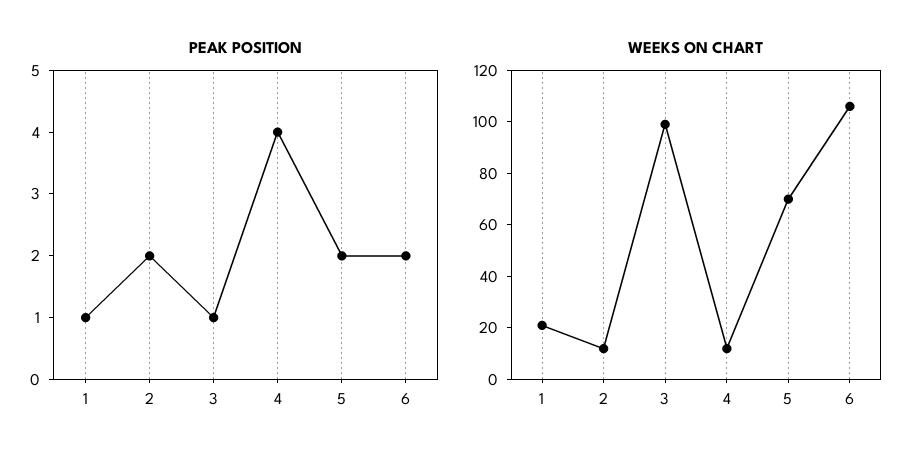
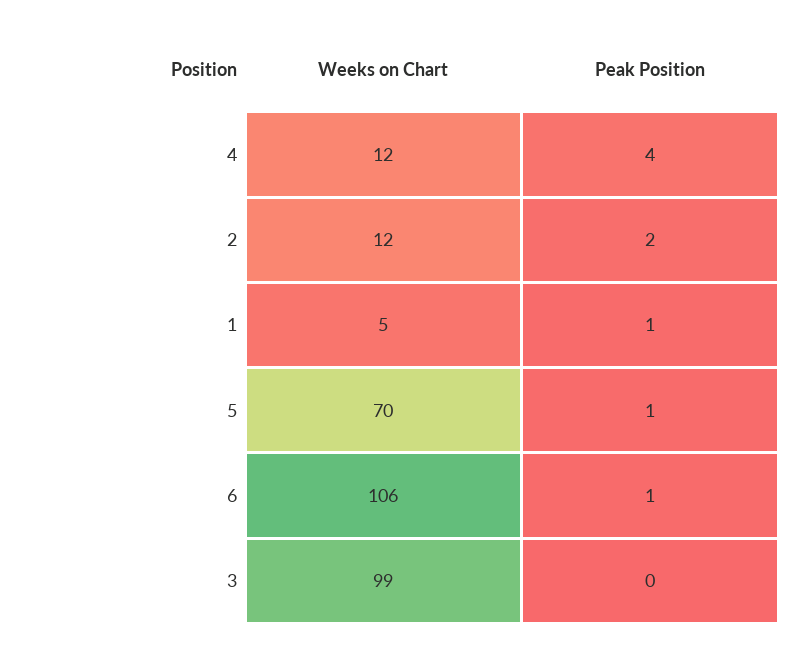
PEAK POSITION, 3: 1 -> 0
PEAK POSITION, 5: 2 -> 1
PEAK POSITION, 6: 2 -> 1
WEEKS ON CHART, 1: 20 -> 5

